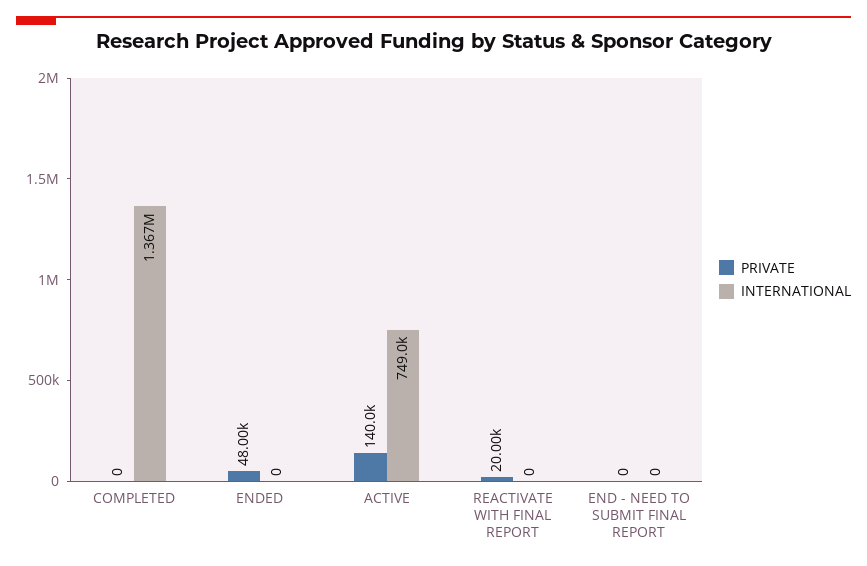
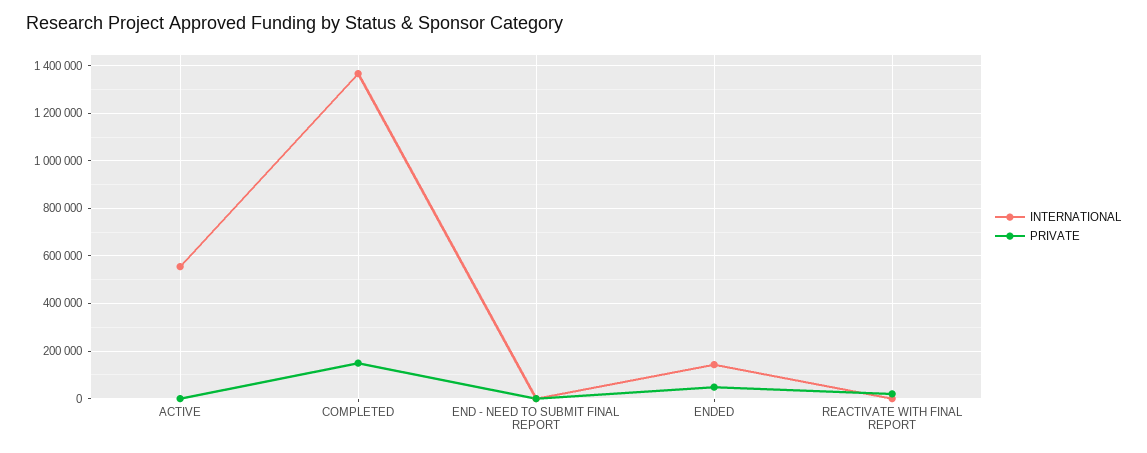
PRIVATE, COMPLETED: 0 -> 150000
INTERNATIONAL, ENDED: 0 -> 150000
PRIVATE, ACTIVE: 140000 -> 0
INTERNATIONAL, ACTIVE: 749000 -> 550000

